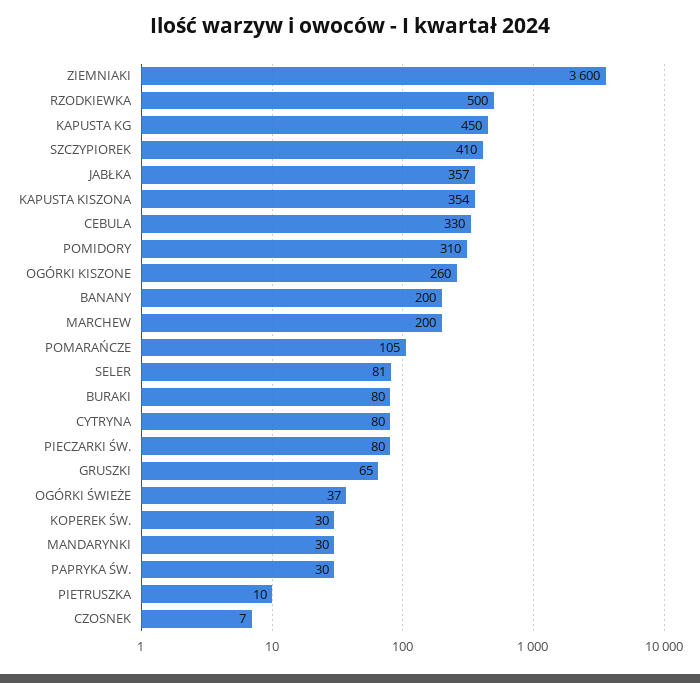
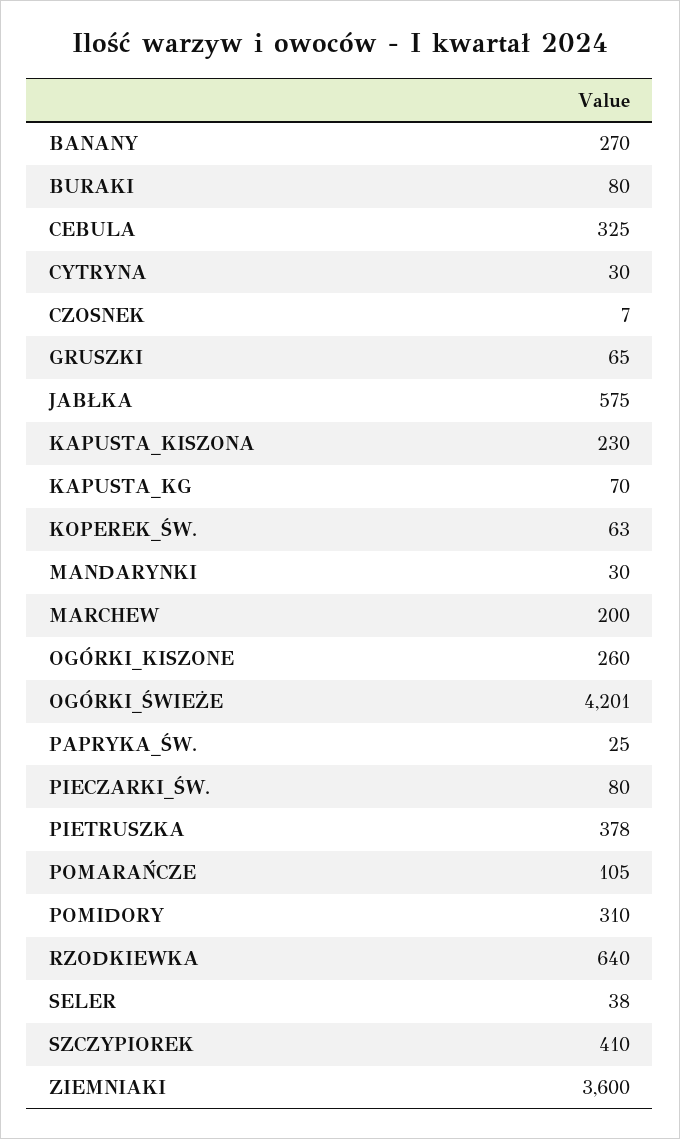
RZODKIEWKA: 500 -> 640
KAPUSTA KG: 450 -> 70
JABŁKA: 357 -> 575
KAPUSTA KISZONA: 354 -> 230
CEBULA: 330 -> 325
BANANY: 200 -> 270
SELER: 81 -> 38
CYTRYNA: 80 -> 30
OGÓRKI ŚWIEŻE: 37 -> 4201
KOPEREK ŚW.: 30 -> 63
PAPRYKA ŚW.: 30 -> 25
PIETRUSZKA: 10 -> 378

